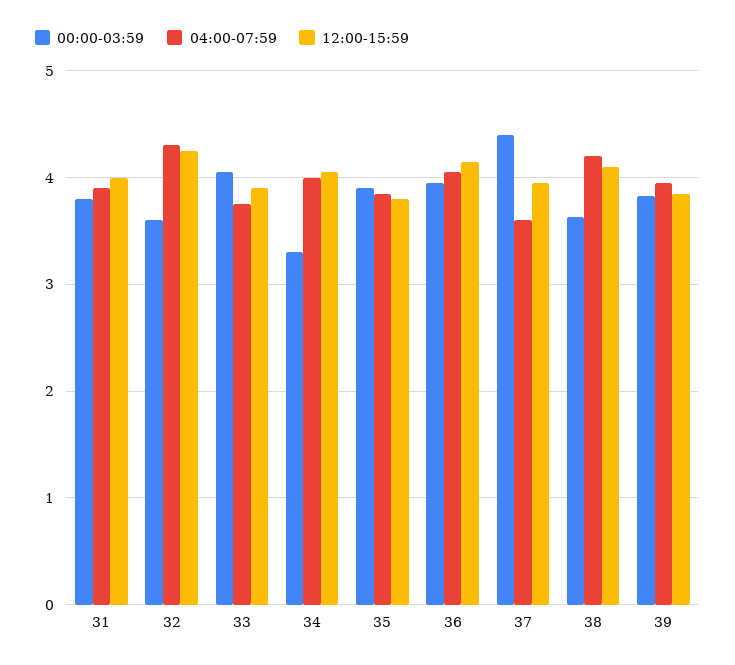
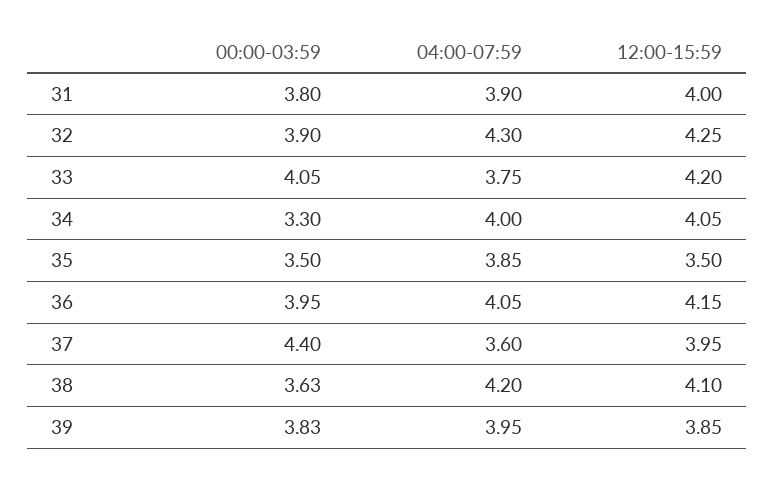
00:00-03:59, 32: 3.6 -> 3.9
12:00-15:59, 33: 3.9 -> 4.2
00:00-03:59, 35: 3.9 -> 3.5
12:00-15:59, 35: 3.8 -> 3.5

